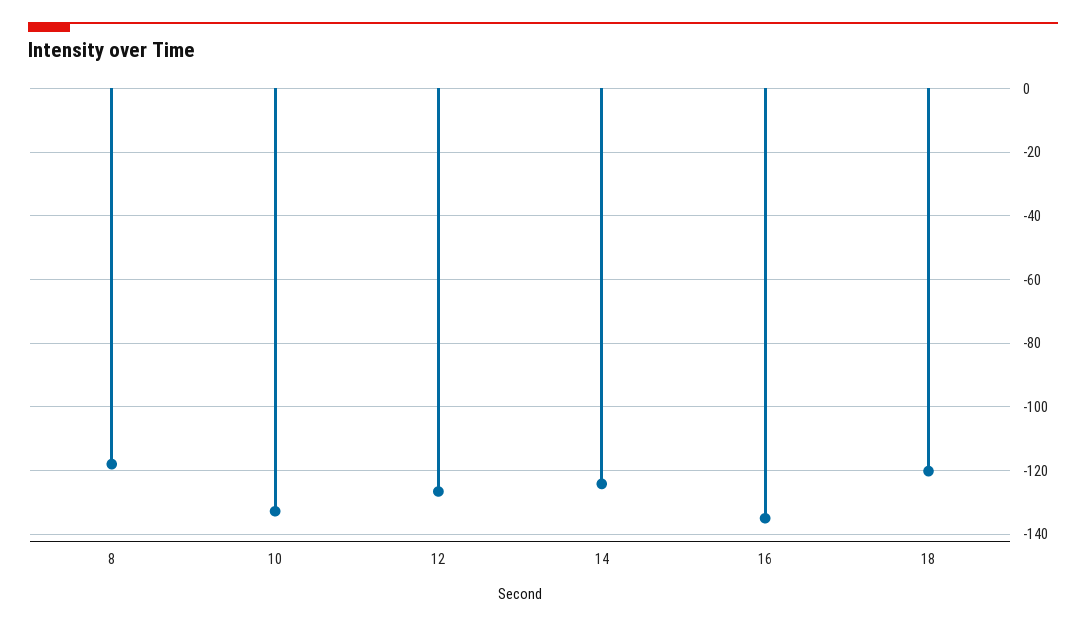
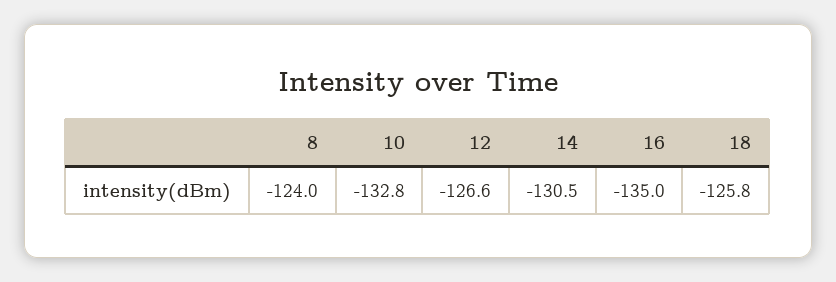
8: -118 -> -124
14: -124 -> -130.5
18: -120 -> -125.8

